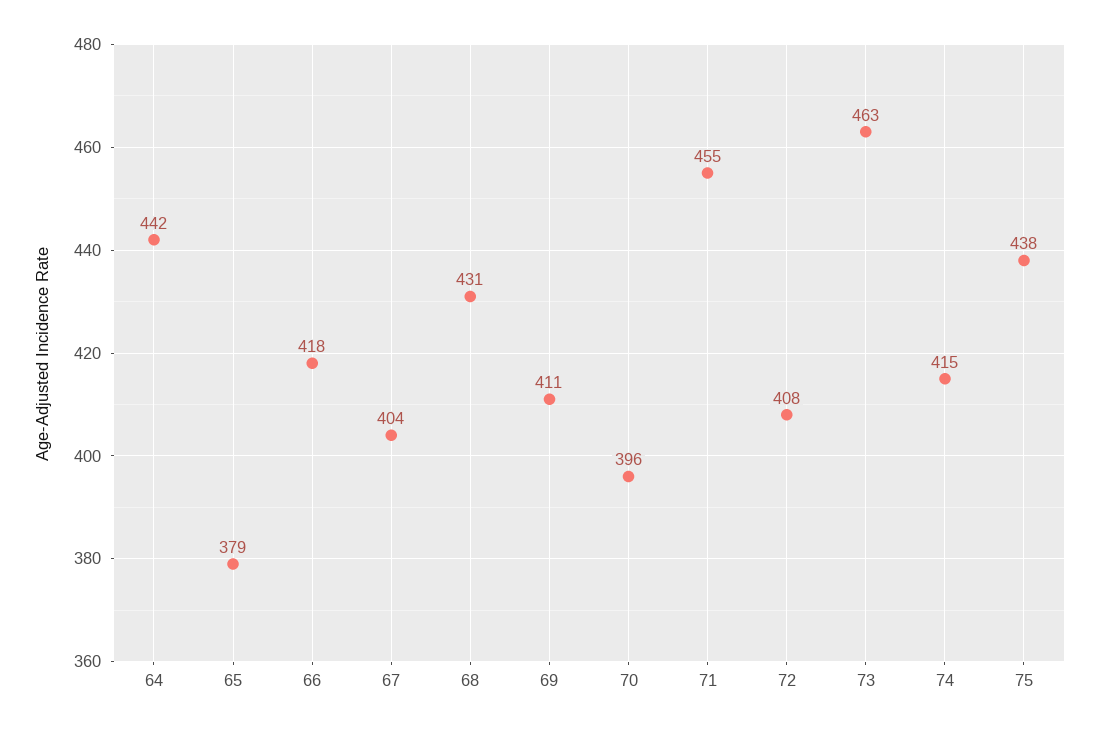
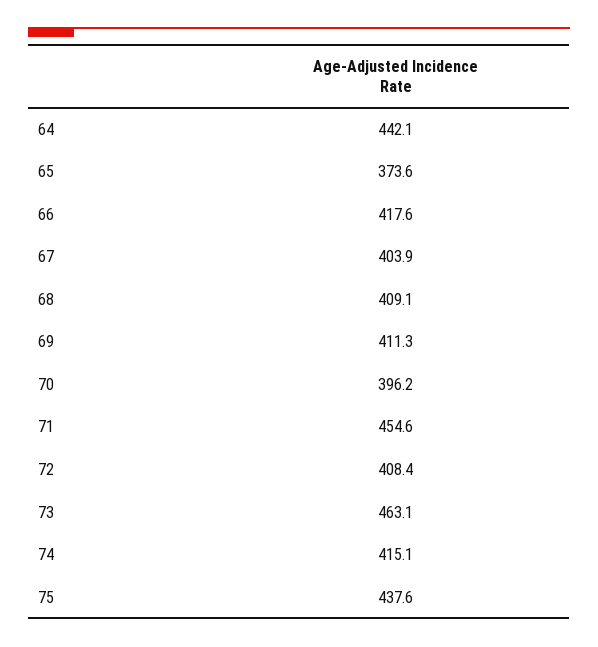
65: 379 -> 373.6
68: 431 -> 409.1

